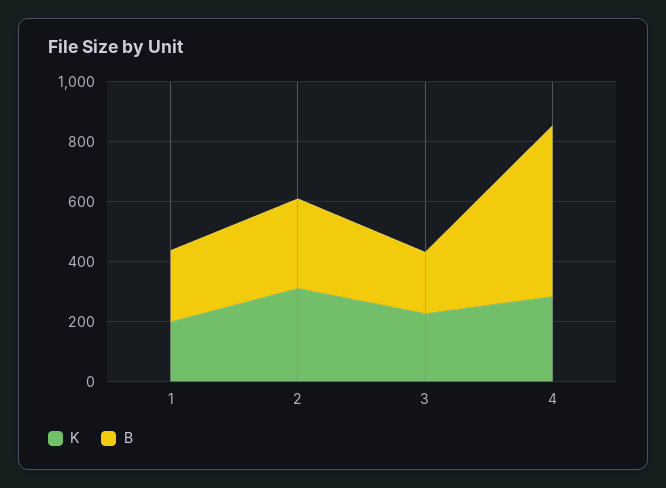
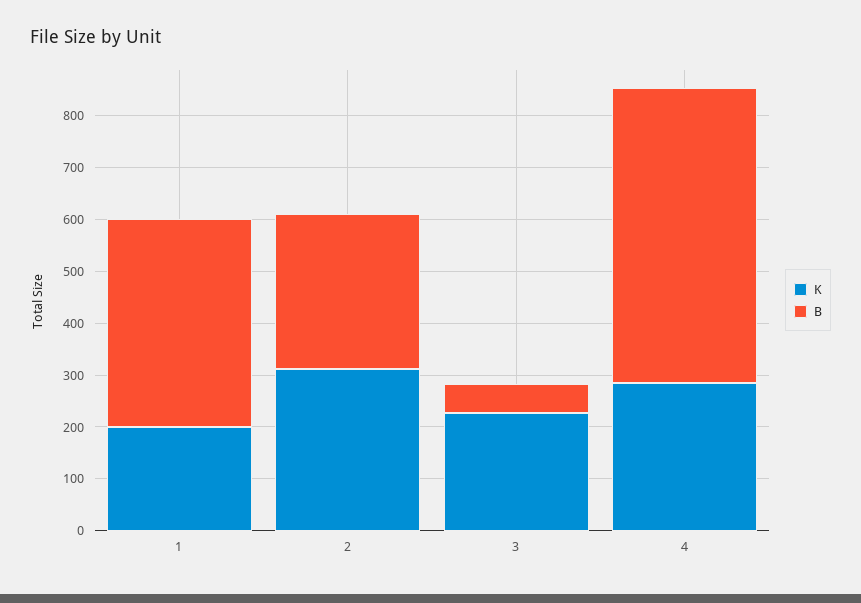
B, 1: 250 -> 400
B, 3: 200 -> 60

